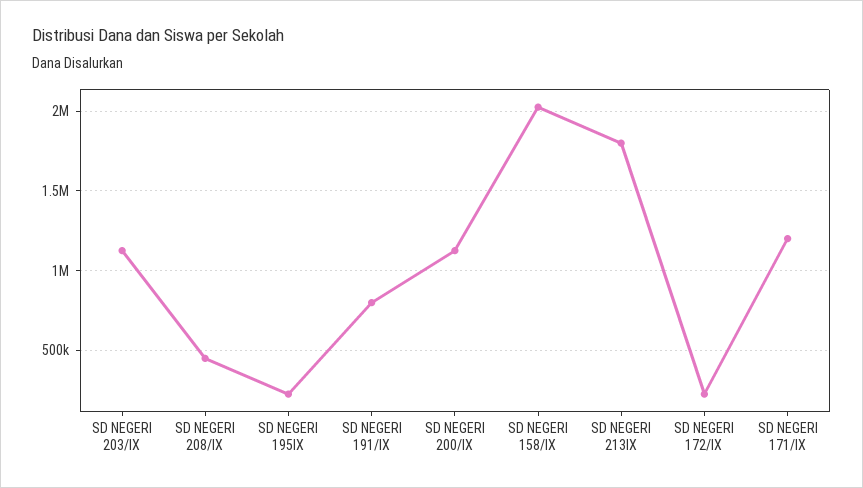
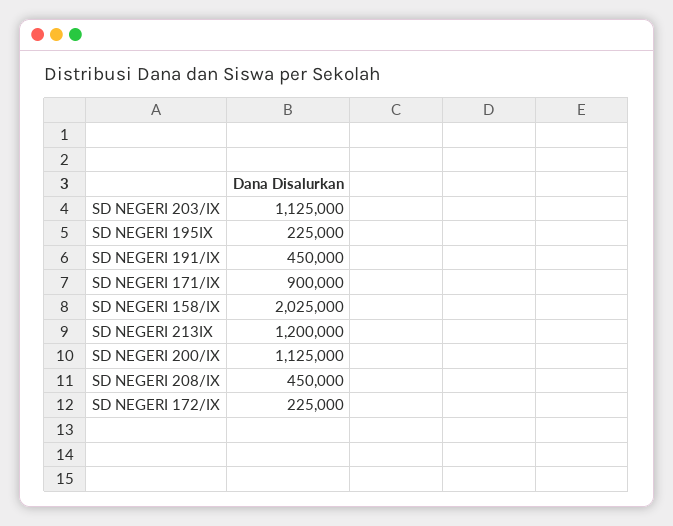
SD NEGERI 191/IX: 800000 -> 450000
SD NEGERI 213IX: 1800000 -> 1200000
SD NEGERI 171/IX: 1200000 -> 900000

